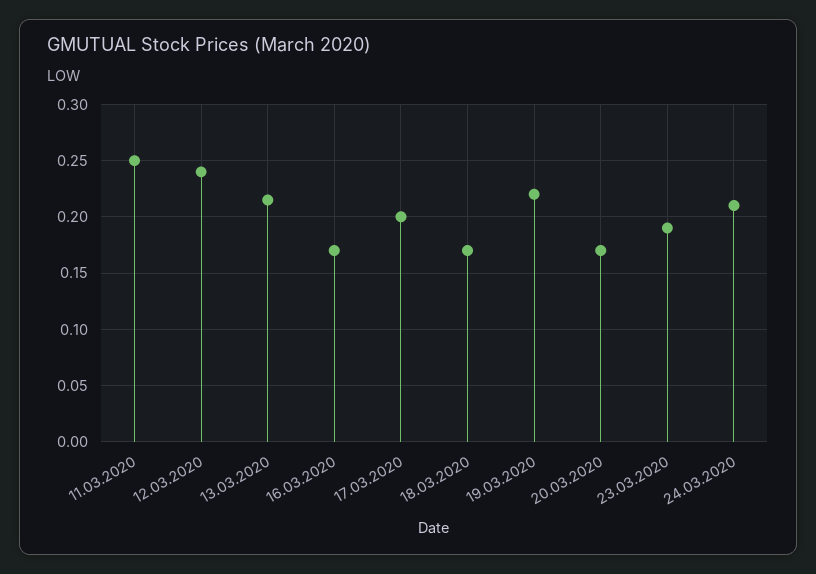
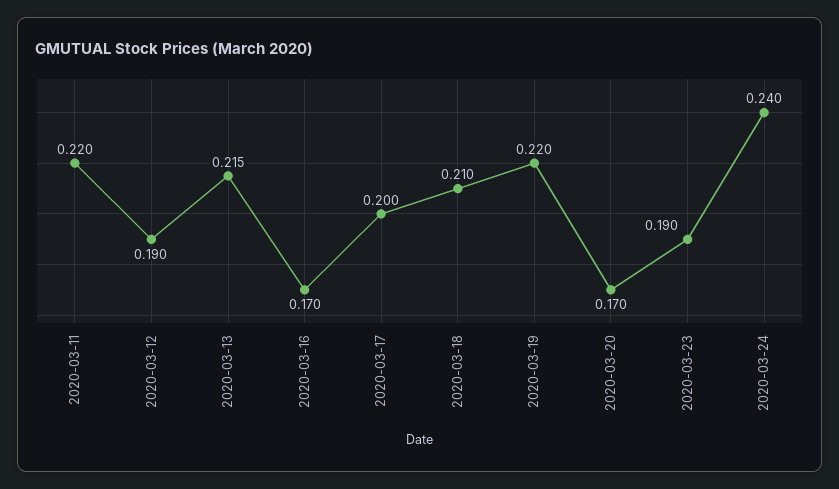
11.03.2020: 0.25 -> 0.22
12.03.2020: 0.24 -> 0.19
18.03.2020: 0.17 -> 0.21
24.03.2020: 0.21 -> 0.24

